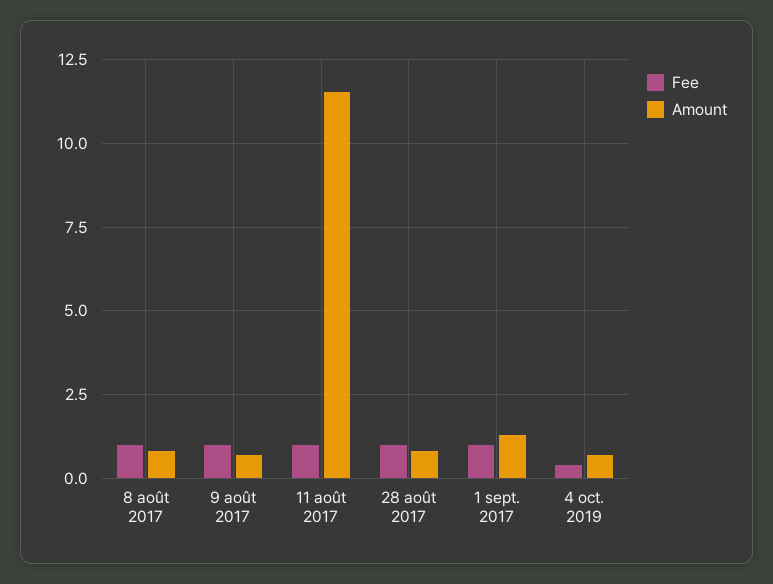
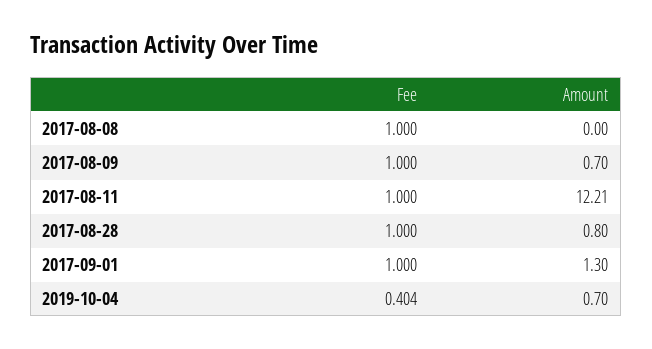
Amount, 8 août 2017: 0.75 -> 0
Amount, 11 août 2017: 11.5 -> 12.21

